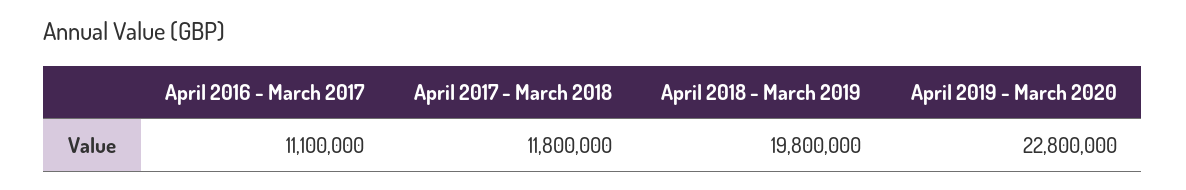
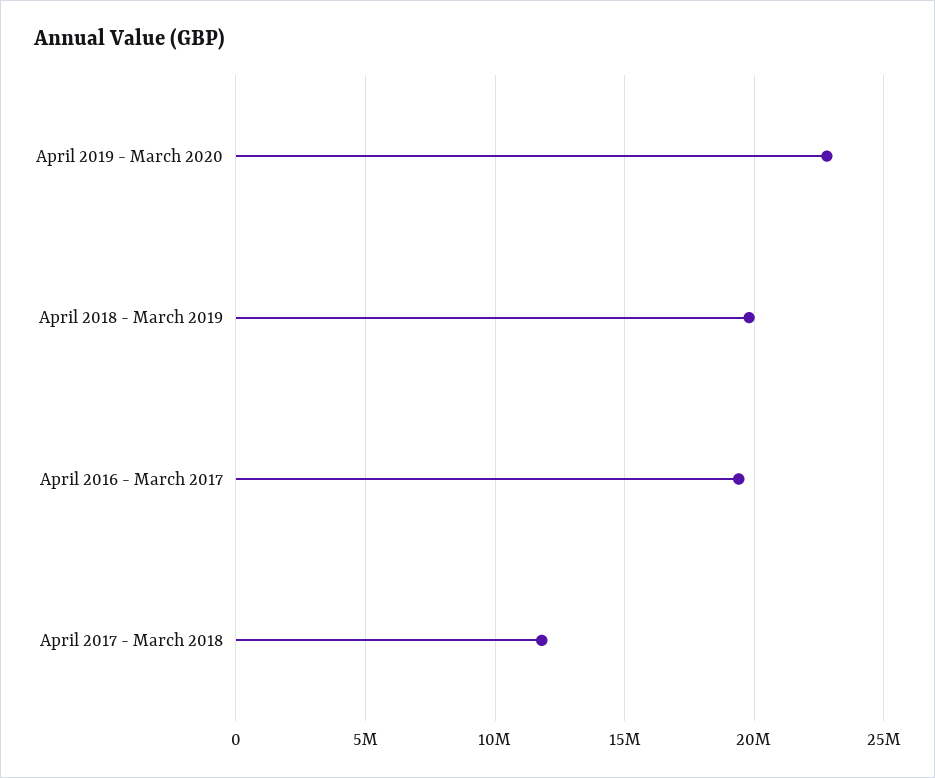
April 2016 - March 2017: 11100000 -> 19500000

